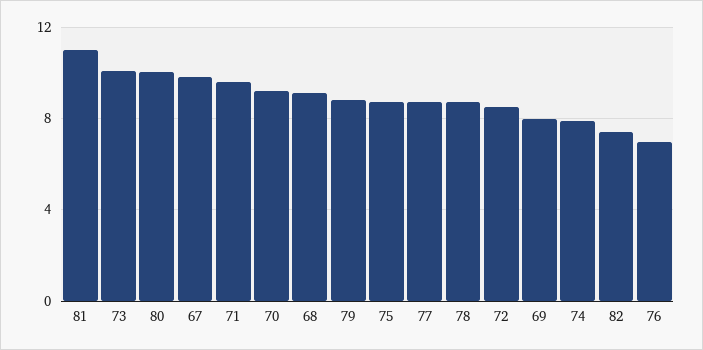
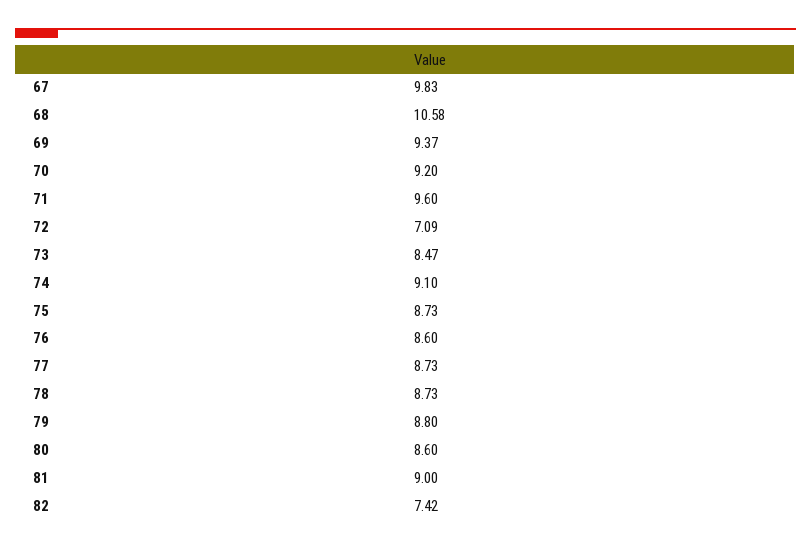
81: 11 -> 9
73: 10 -> 8.47
80: 10 -> 8.6
68: 9 -> 10.58
72: 8.5 -> 7.09
69: 8 -> 9.37
74: 8 -> 9.1
76: 7 -> 8.6

